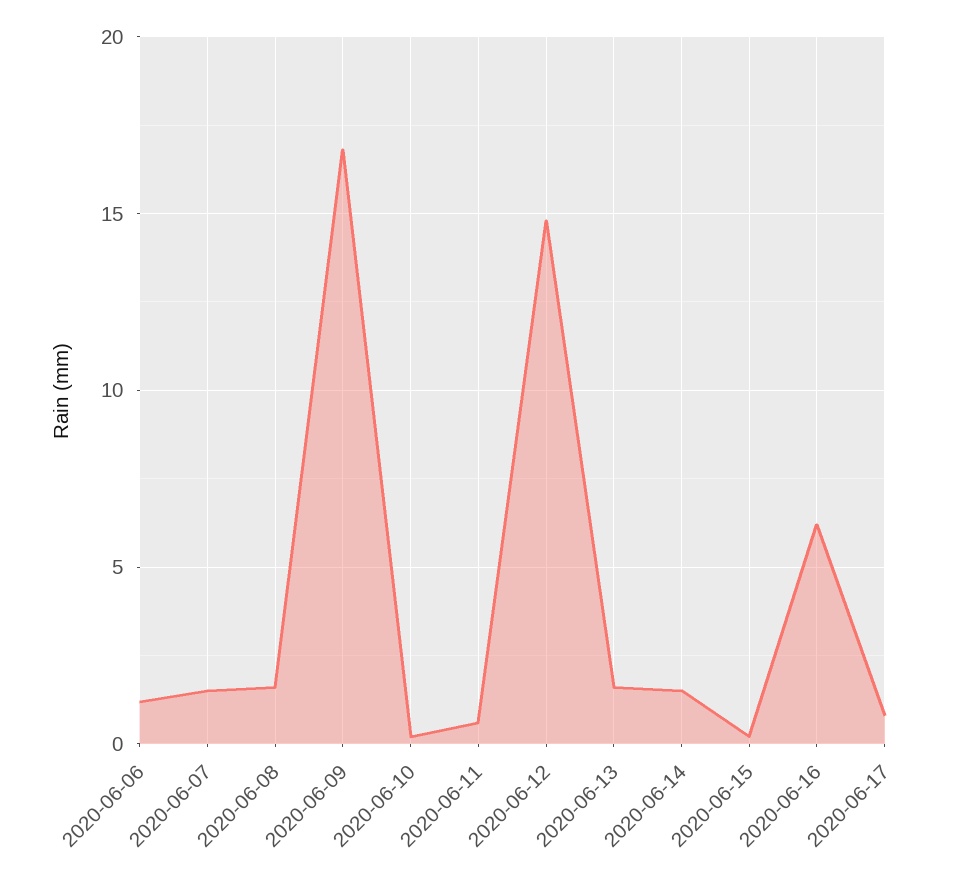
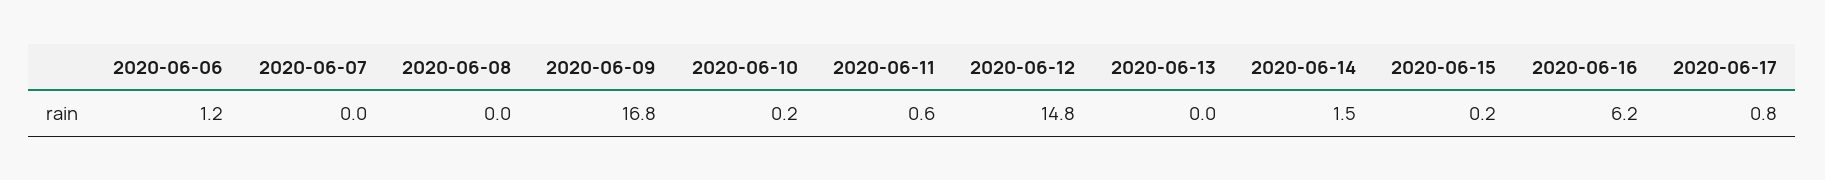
2020-06-07: 1.5 -> 0
2020-06-08: 1.5 -> 0
2020-06-13: 1.5 -> 0

